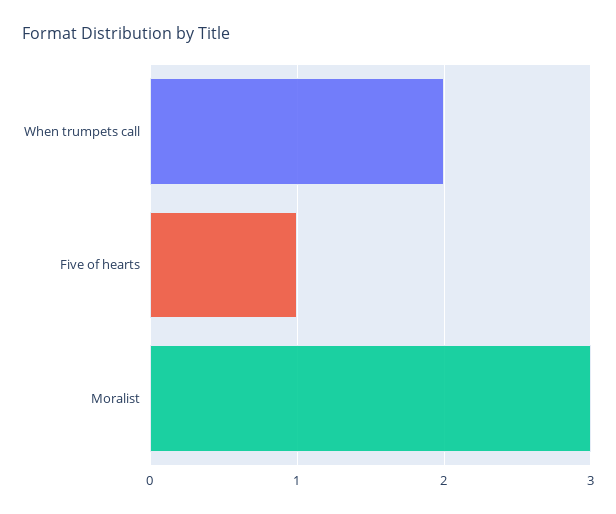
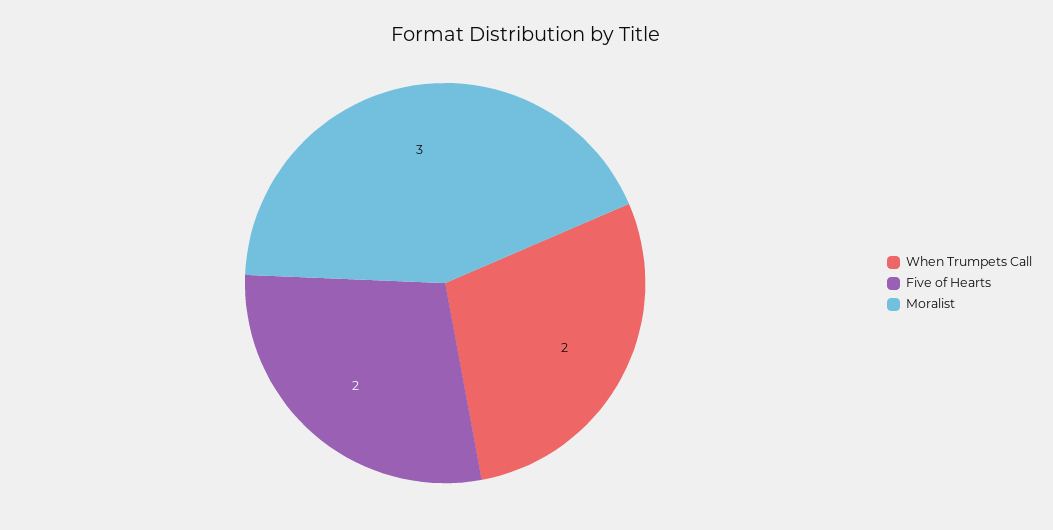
Five of hearts: 1 -> 2

